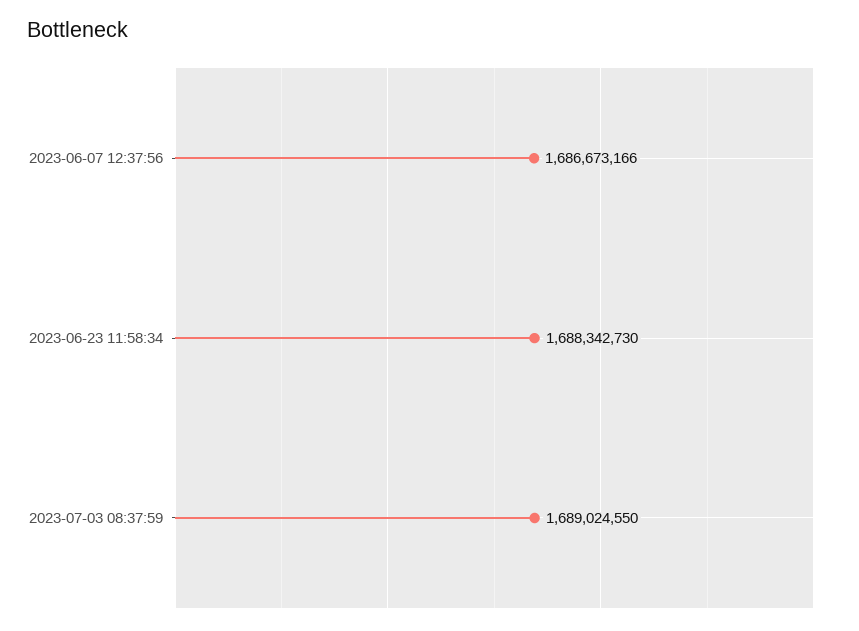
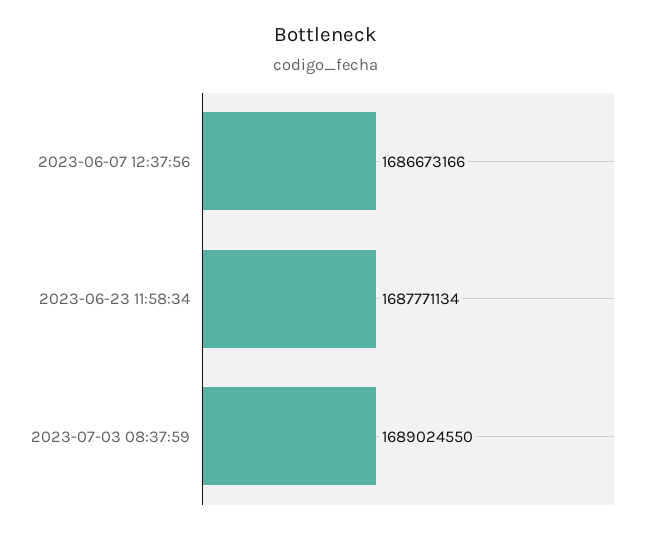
2023-06-23 11:58:34: 1688342730 -> 1687771134

